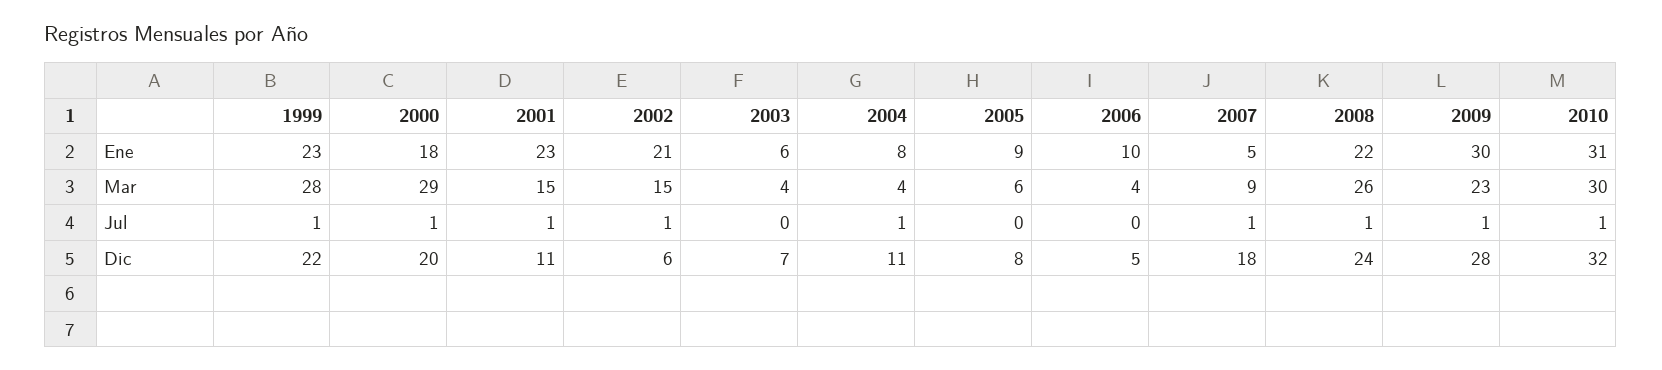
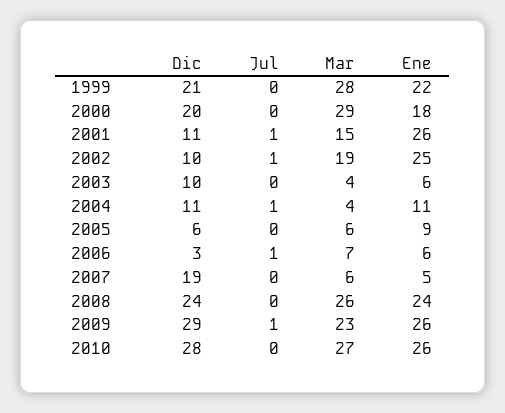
1999, Ene: 23 -> 22
2001, Ene: 23 -> 26
2002, Ene: 21 -> 25
2004, Ene: 8 -> 11
2006, Ene: 10 -> 6
2008, Ene: 22 -> 24
2009, Ene: 30 -> 26
2010, Ene: 31 -> 26
2002, Mar: 15 -> 19
2006, Mar: 4 -> 7
2007, Mar: 9 -> 6
2010, Mar: 30 -> 27
1999, Jul: 1 -> 0
2000, Jul: 1 -> 0
2006, Jul: 0 -> 1
2007, Jul: 1 -> 0
2008, Jul: 1 -> 0
2010, Jul: 1 -> 0
1999, Dic: 22 -> 21
2002, Dic: 6 -> 10
2003, Dic: 7 -> 10
2005, Dic: 8 -> 6
2006, Dic: 5 -> 3
2007, Dic: 18 -> 19
2009, Dic: 28 -> 29
2010, Dic: 32 -> 28

